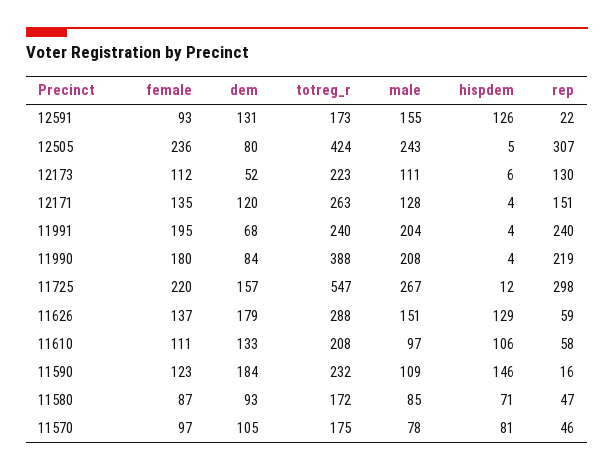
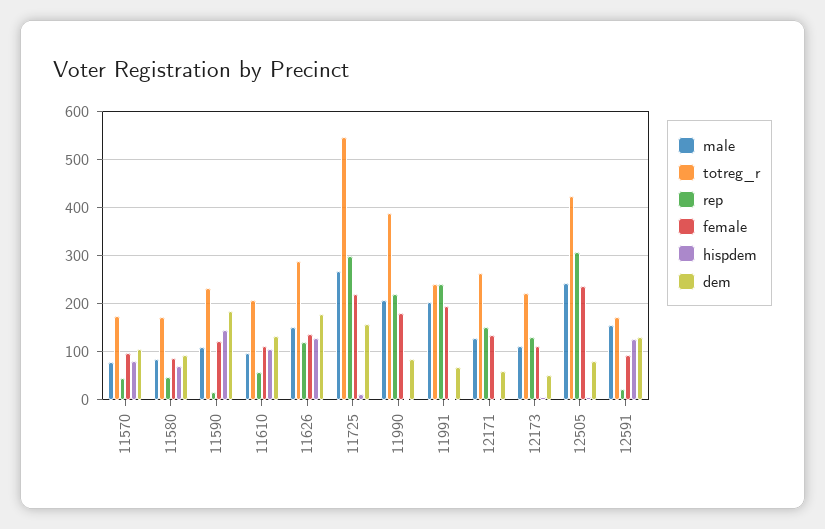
dem, 12171: 120 -> 60
rep, 11626: 59 -> 120

